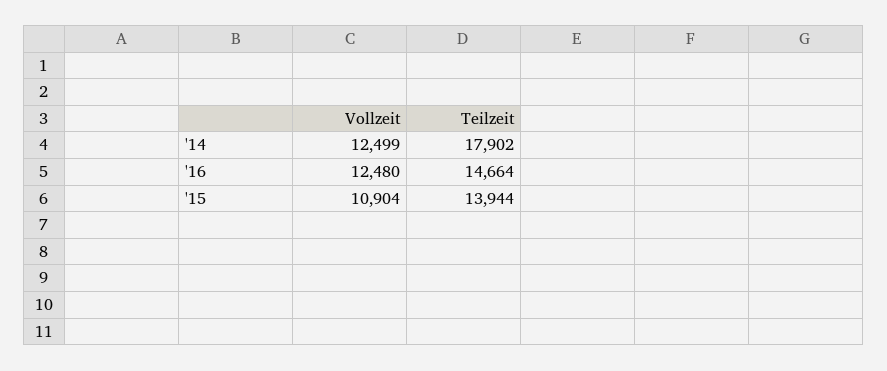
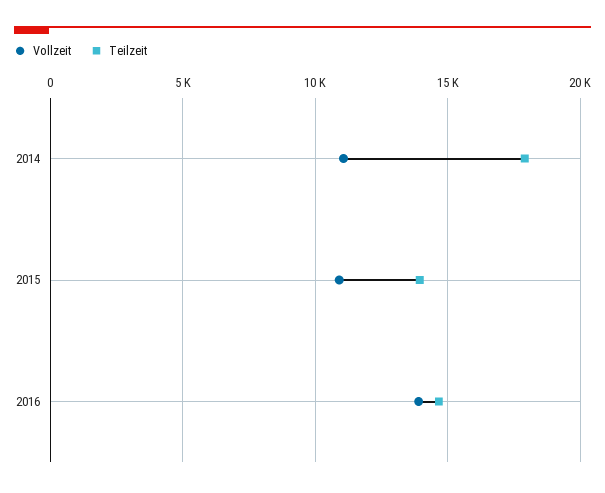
Vollzeit, '14: 12499 -> 11000
Vollzeit, '16: 12480 -> 14000

